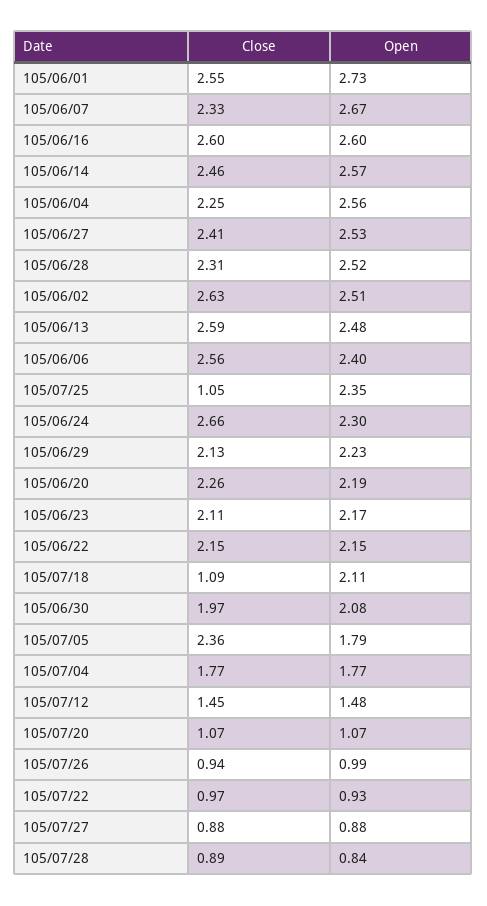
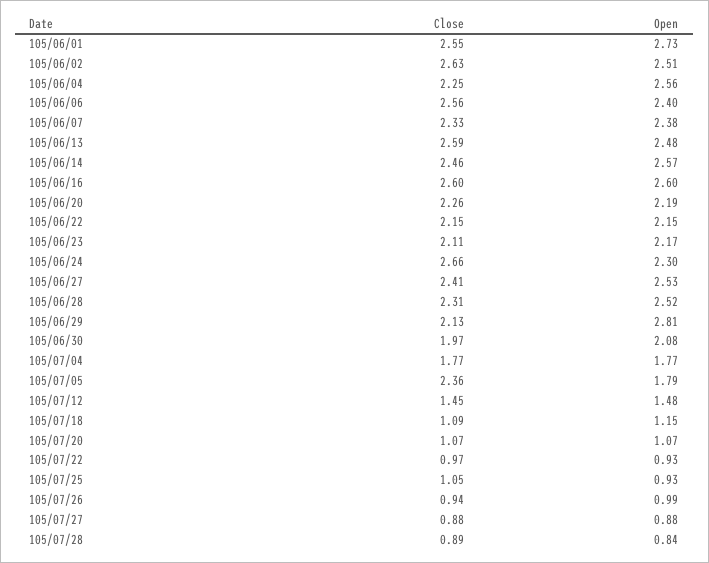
Open, 105/06/07: 2.67 -> 2.38
Open, 105/07/25: 2.35 -> 0.93
Open, 105/06/29: 2.23 -> 2.81
Open, 105/07/18: 2.11 -> 1.15

